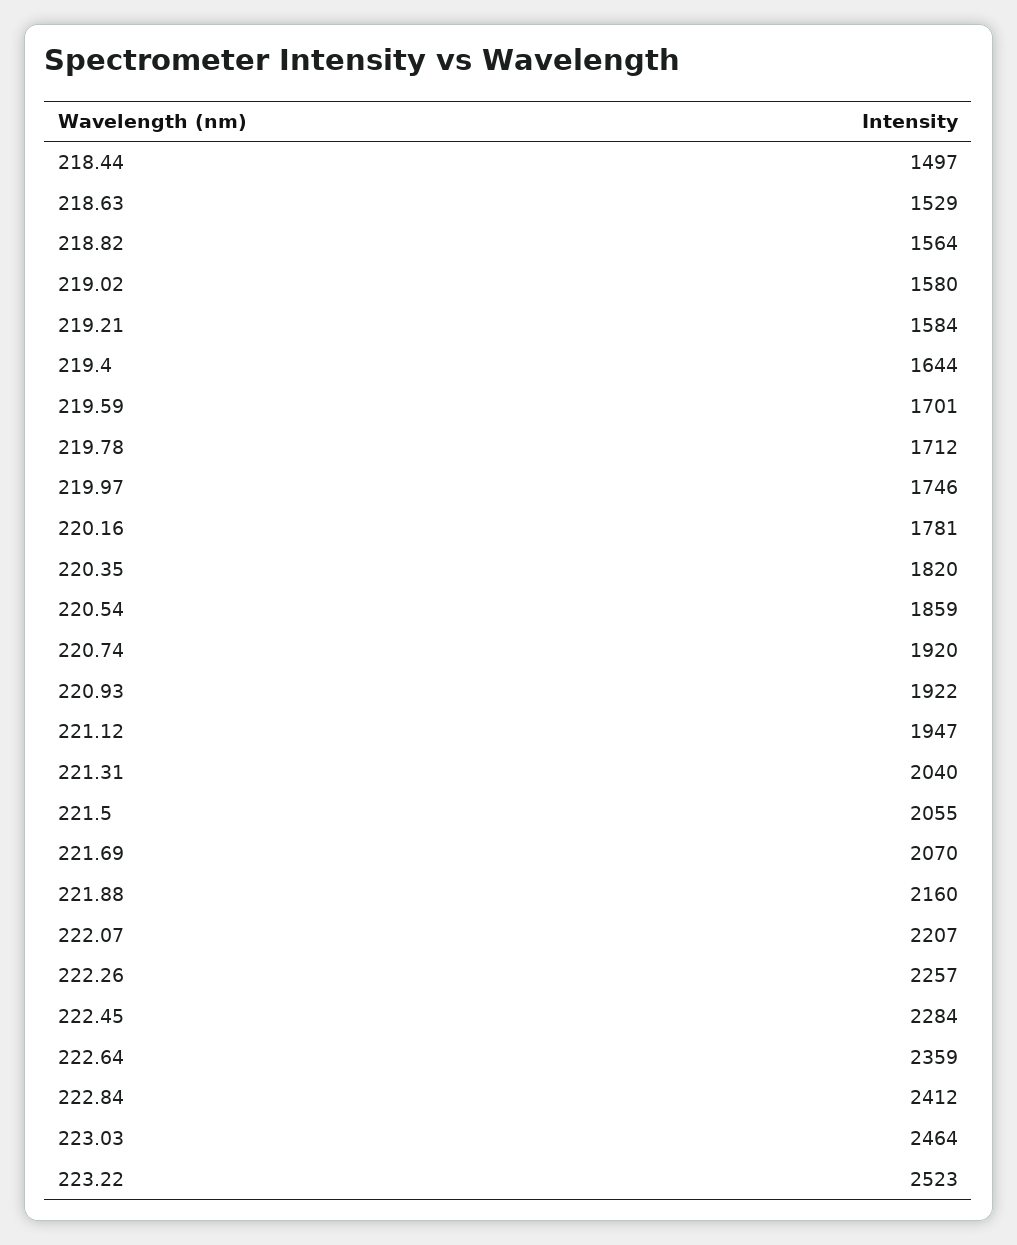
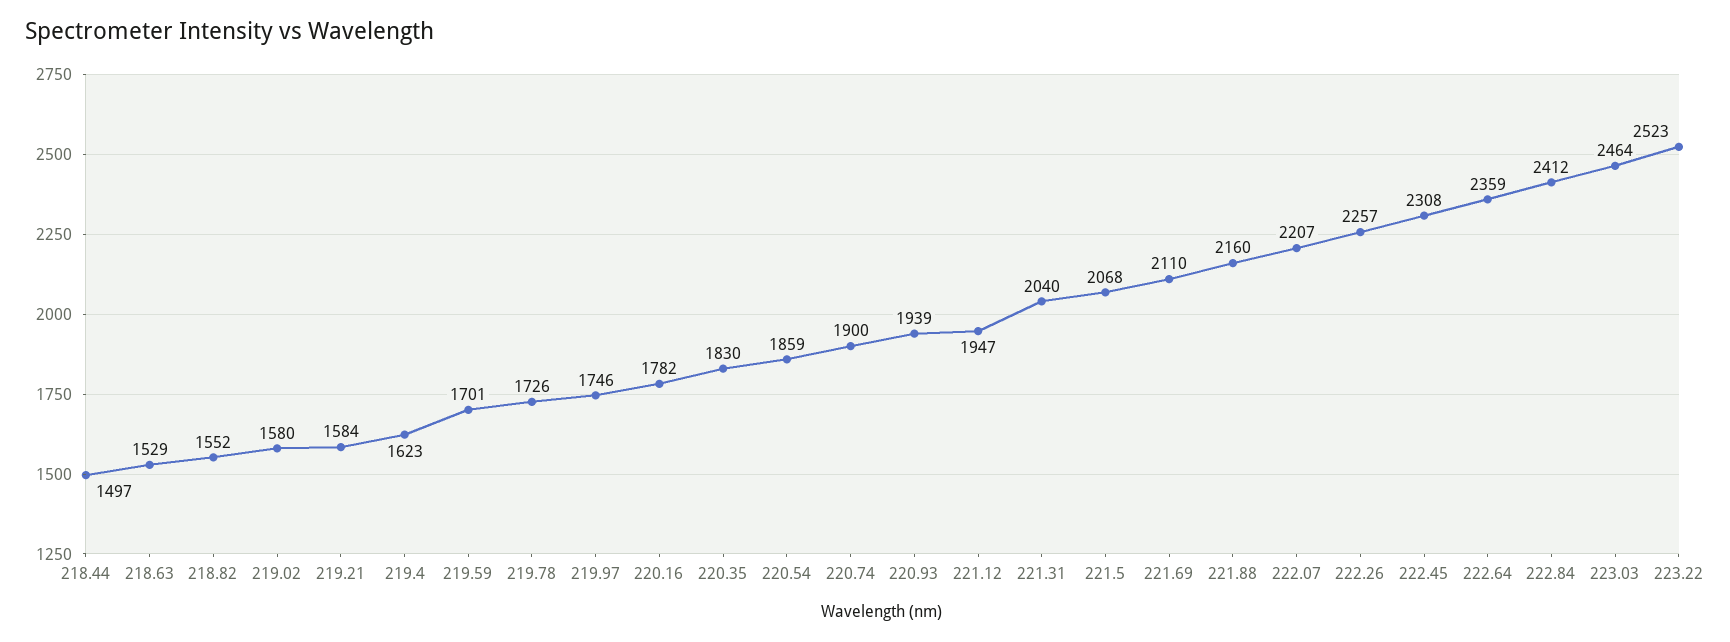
218.82: 1564 -> 1552
219.4: 1644 -> 1623
219.78: 1712 -> 1726
220.16: 1781 -> 1782
220.35: 1820 -> 1830
220.74: 1920 -> 1900
220.93: 1922 -> 1939
221.5: 2055 -> 2068
221.69: 2070 -> 2110
222.45: 2284 -> 2308

